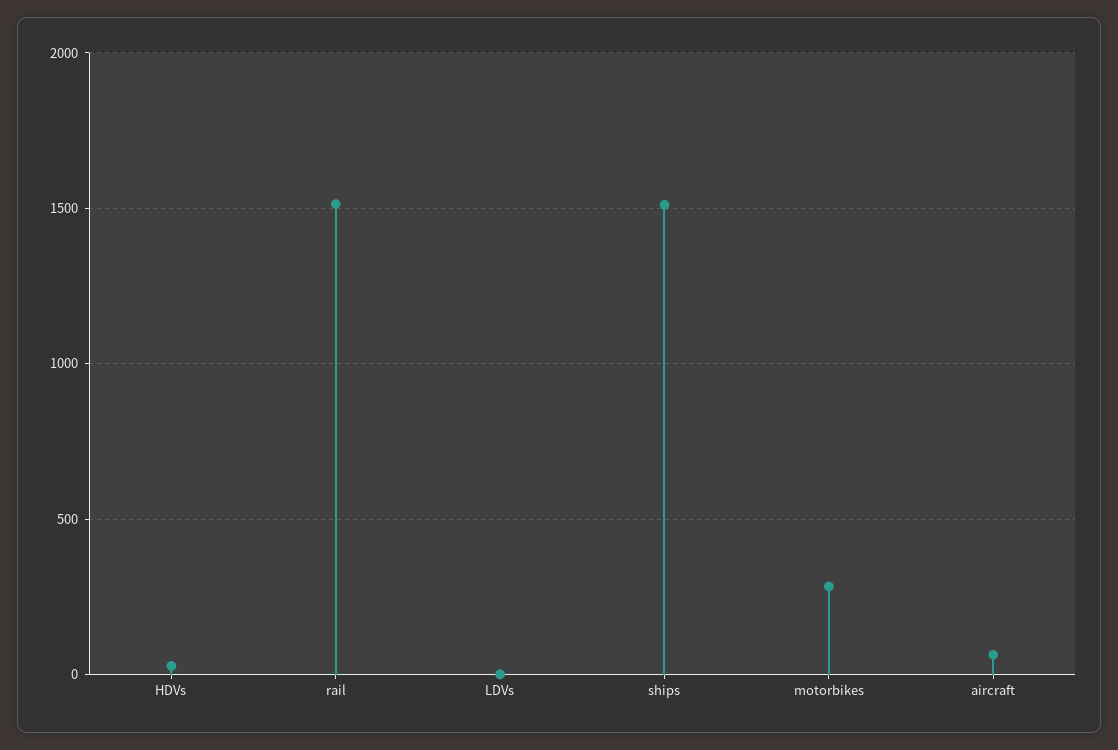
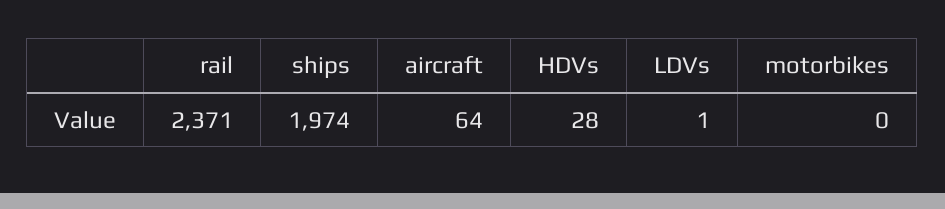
rail: 1500 -> 2371
ships: 1500 -> 1974
motorbikes: 300 -> 0

